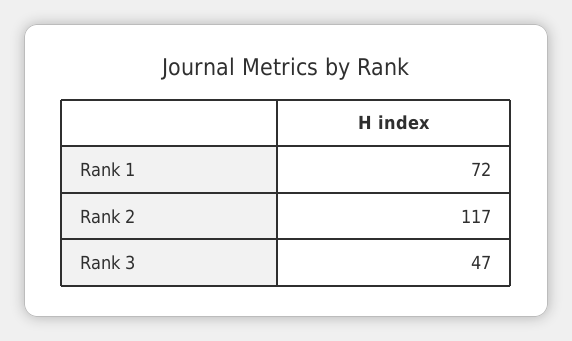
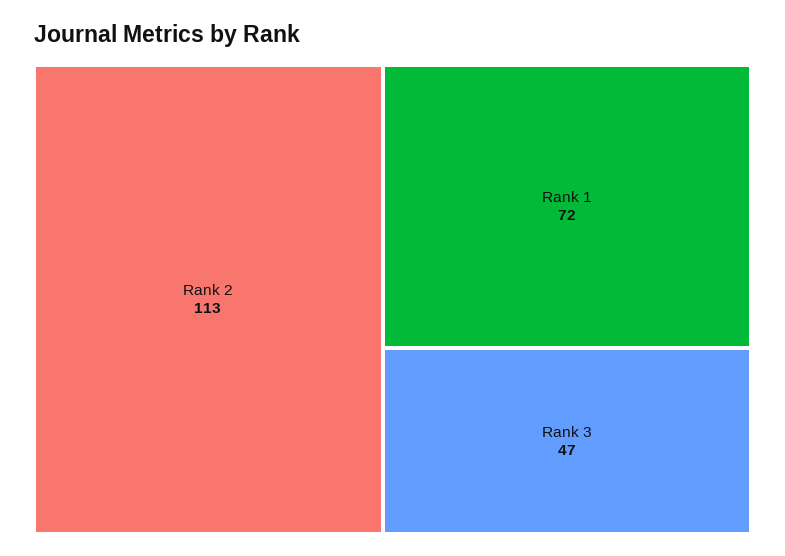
Rank 2: 117 -> 113

